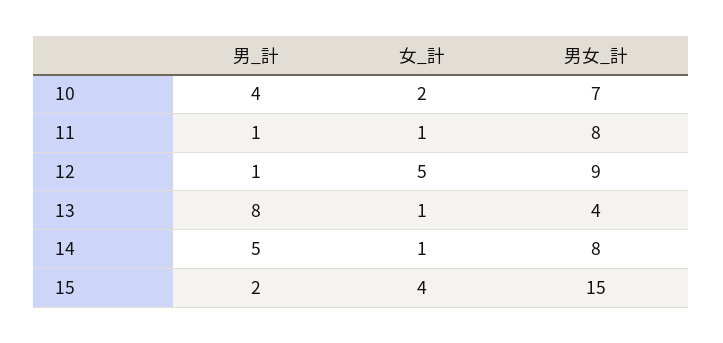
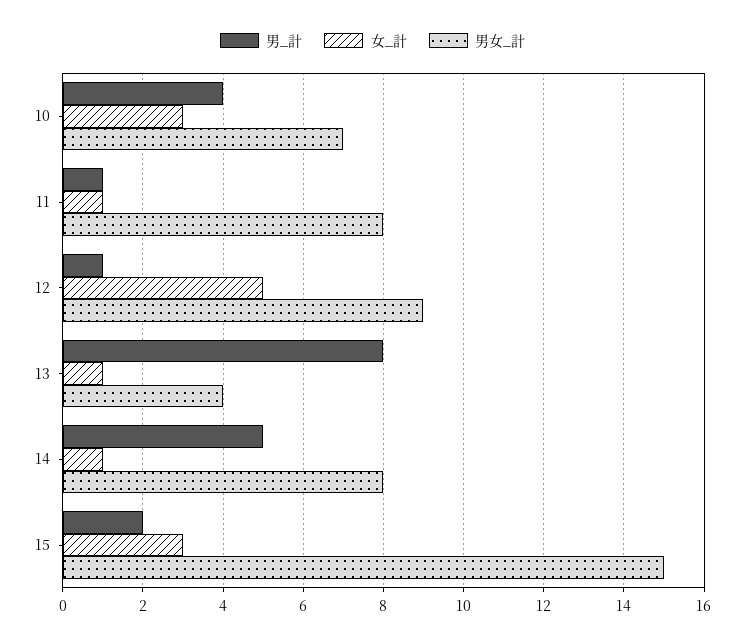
女_計, 10: 2 -> 3
女_計, 15: 4 -> 3

